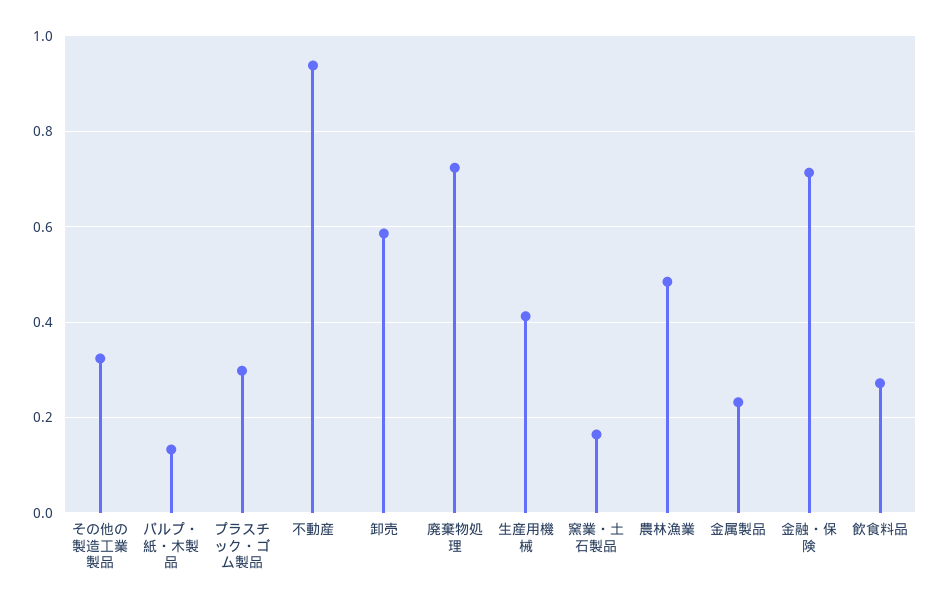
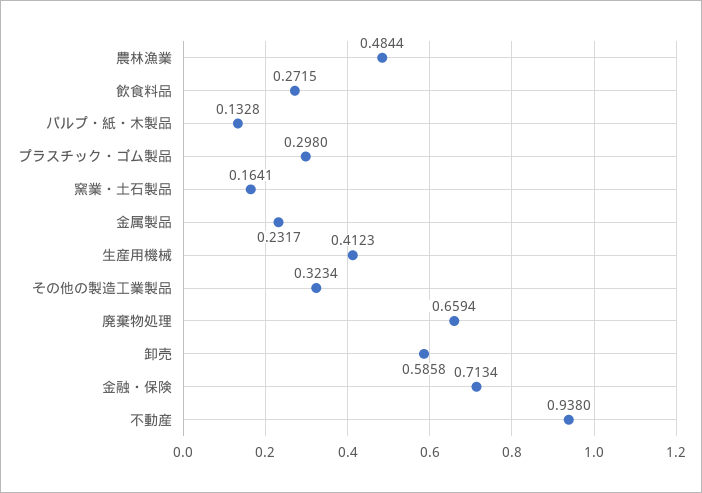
廃棄物処理: 0.72 -> 0.6594

